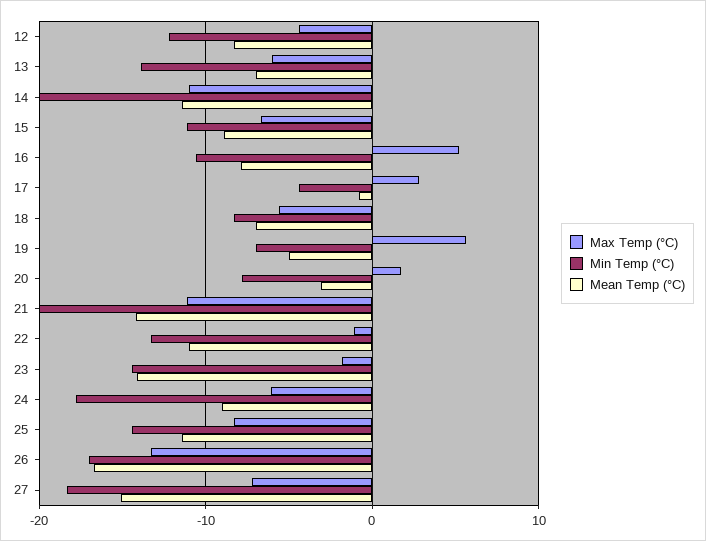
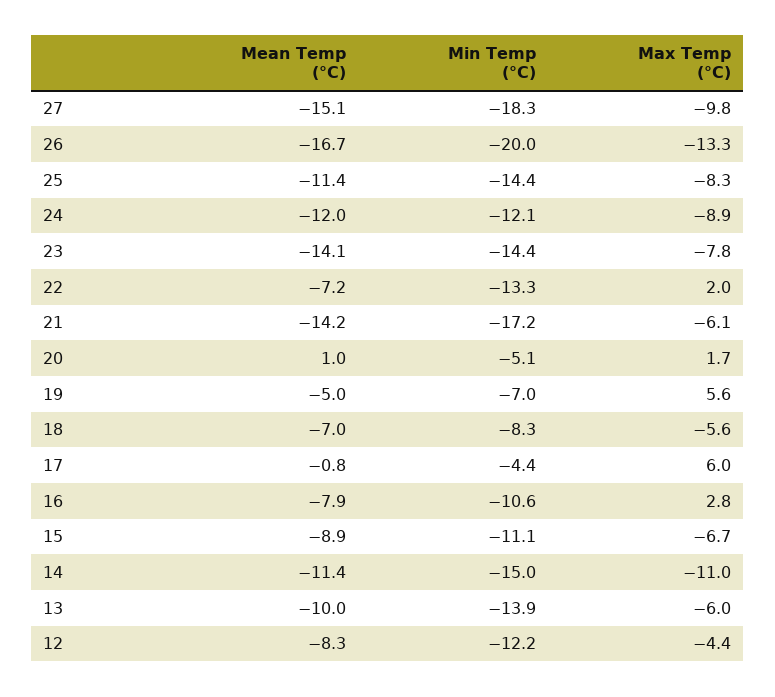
Mean Temp (°C), 13: -7 -> -10
Min Temp (°C), 14: -20 -> -15
Max Temp (°C), 16: 5 -> 2.8
Max Temp (°C), 17: 3 -> 6
Min Temp (°C), 20: -8 -> -5.1
Mean Temp (°C), 20: -3 -> 1
Max Temp (°C), 21: -11 -> -6.1
Min Temp (°C), 21: -20 -> -17.2
Max Temp (°C), 22: -1 -> 2
Mean Temp (°C), 22: -11 -> -7.2
Max Temp (°C), 23: -2 -> -7.8
Max Temp (°C), 24: -6 -> -8.9
Min Temp (°C), 24: -18 -> -12.1
Mean Temp (°C), 24: -9 -> -12
Min Temp (°C), 26: -17 -> -20
Max Temp (°C), 27: -7 -> -9.8

